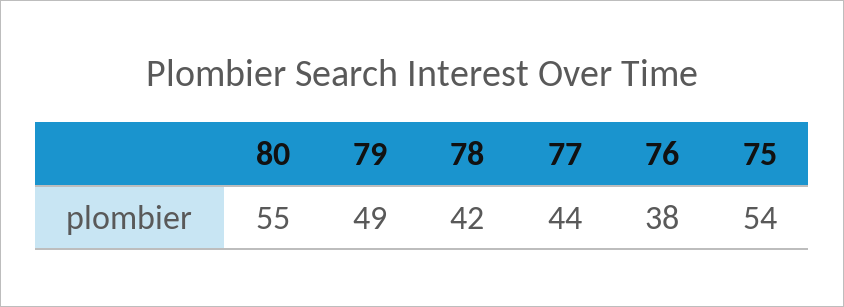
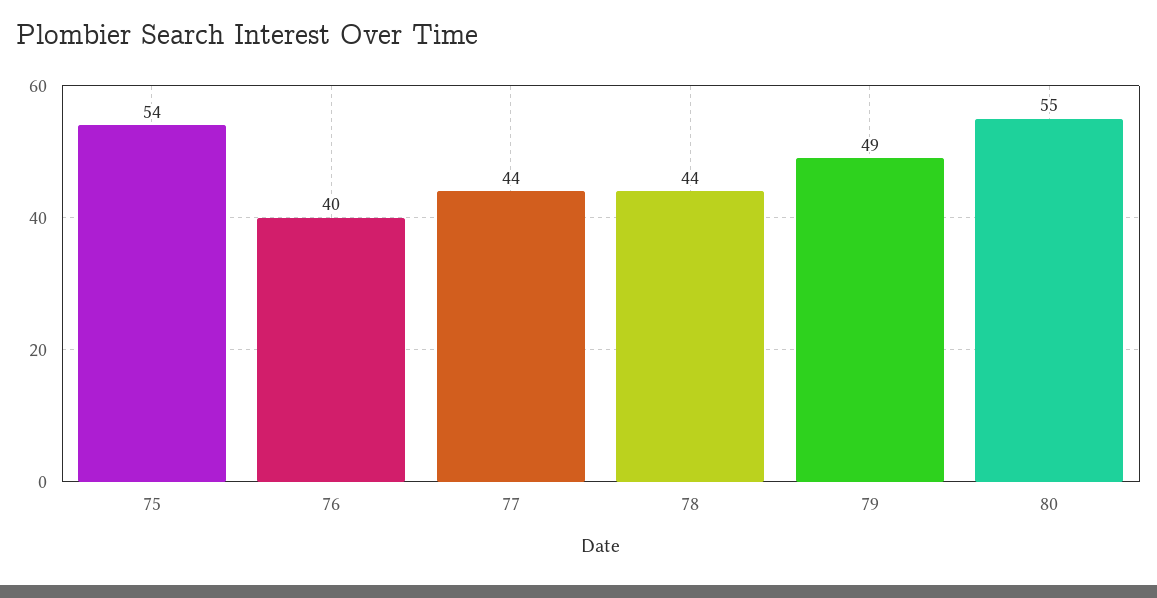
78: 42 -> 44
76: 38 -> 40

